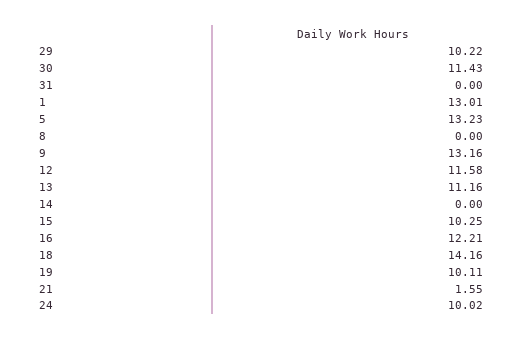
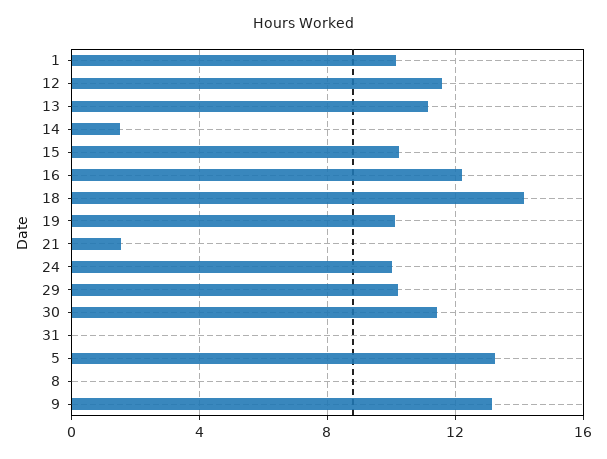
1: 13.01 -> 10
14: 0 -> 1.5

